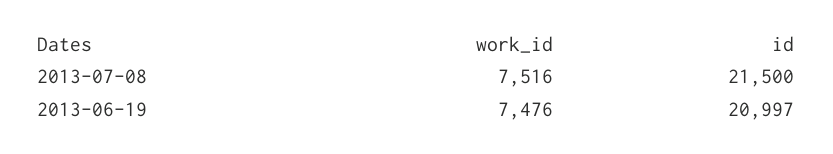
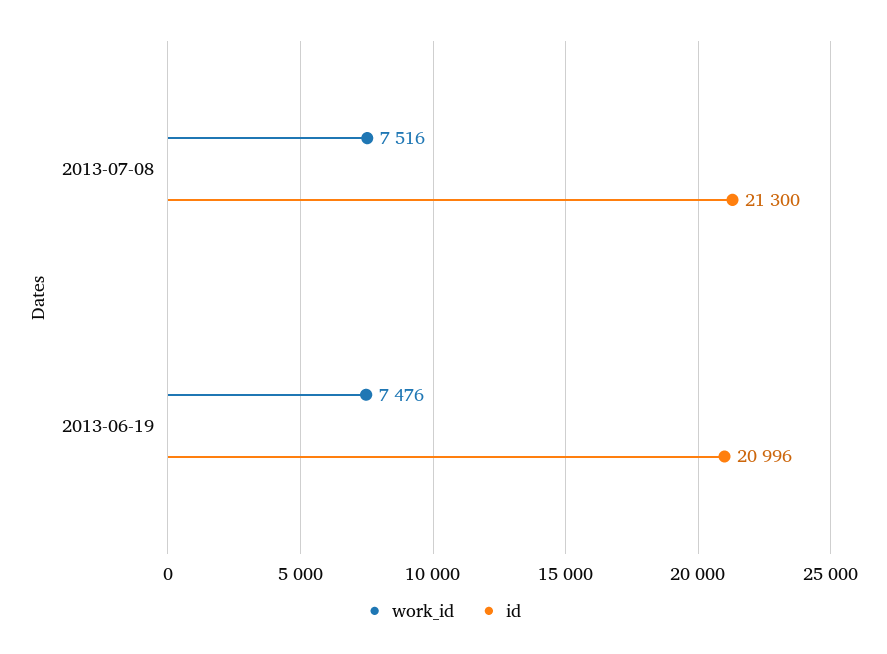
id, 2013-07-08: 21500 -> 21300
id, 2013-06-19: 20997 -> 20996

